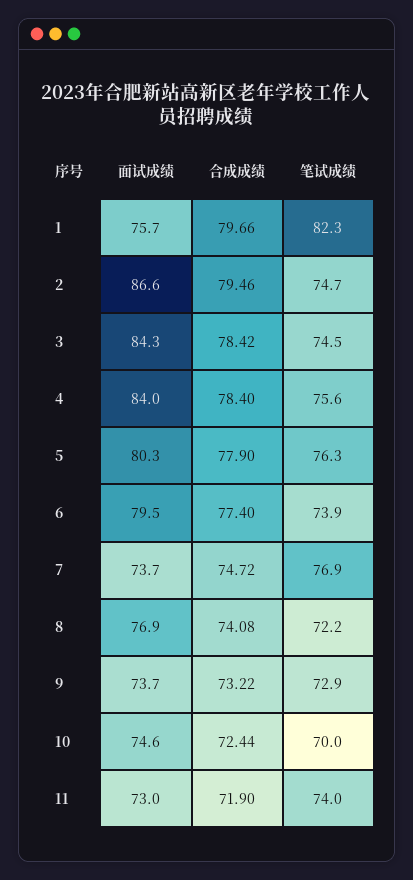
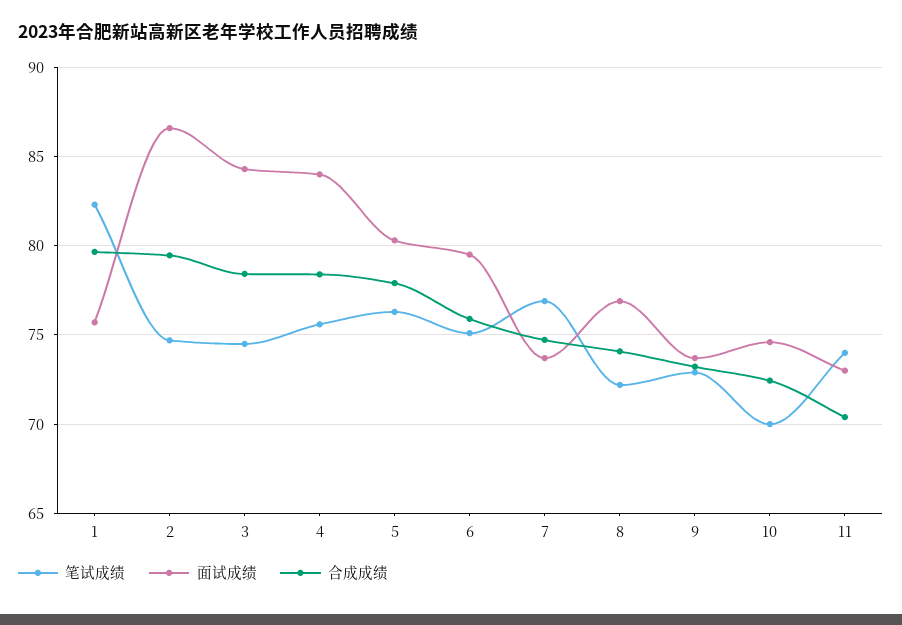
合成成绩, 6: 77.4 -> 76
笔试成绩, 6: 73.9 -> 75
合成成绩, 11: 71.9 -> 70.5

